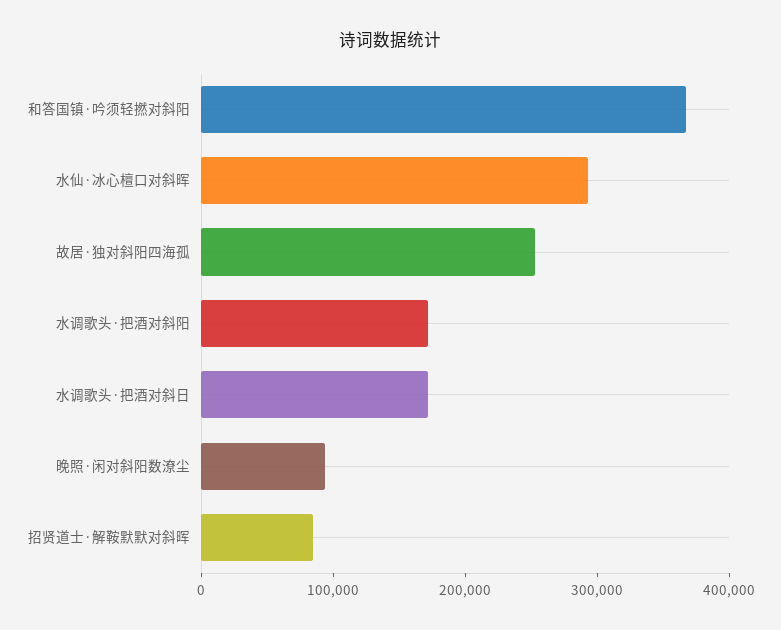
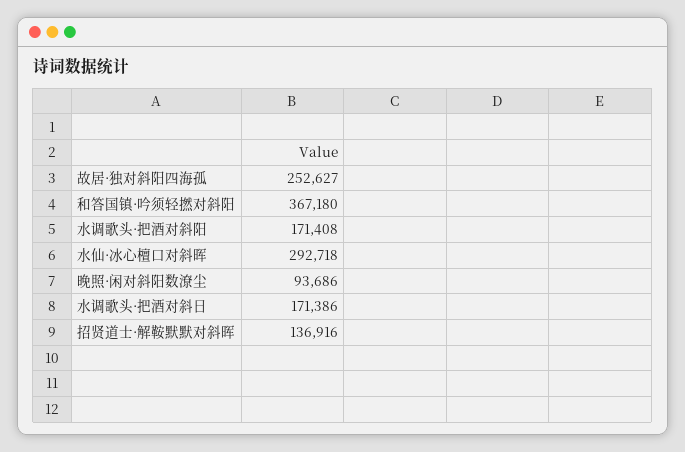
招贤道士·解鞍默默对斜晖: 80000 -> 136916

